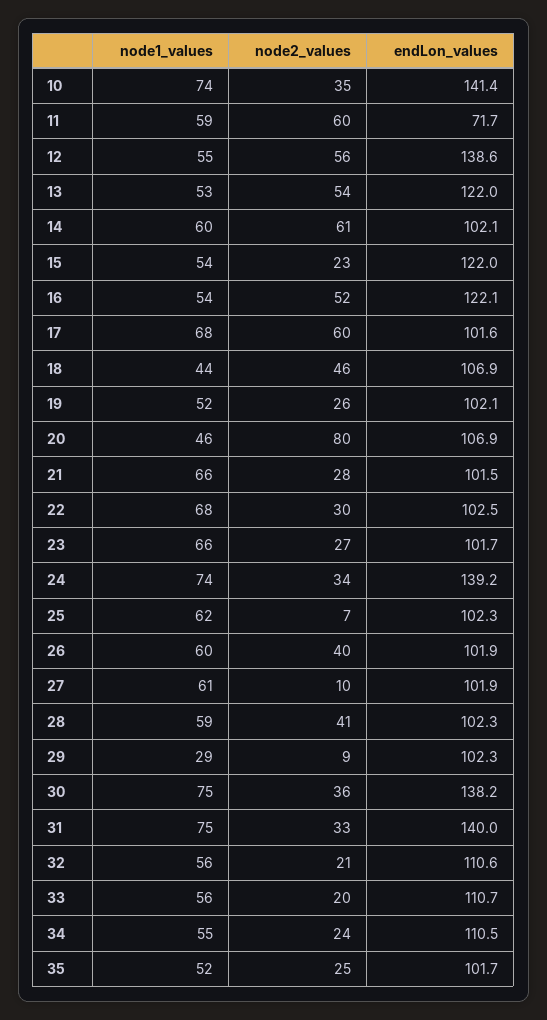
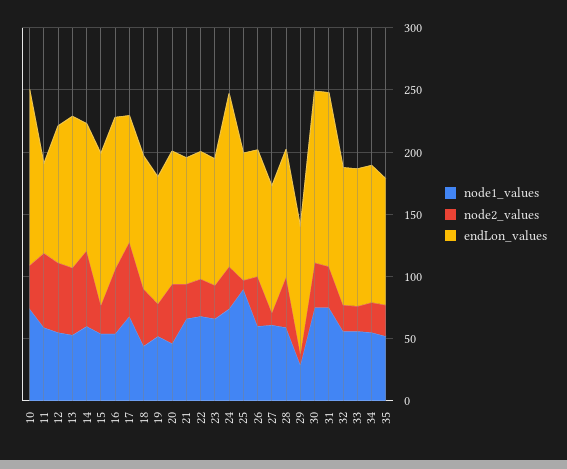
endLon_values, 12: 138.6 -> 110
node2_values, 20: 80 -> 50
node1_values, 25: 62 -> 90

